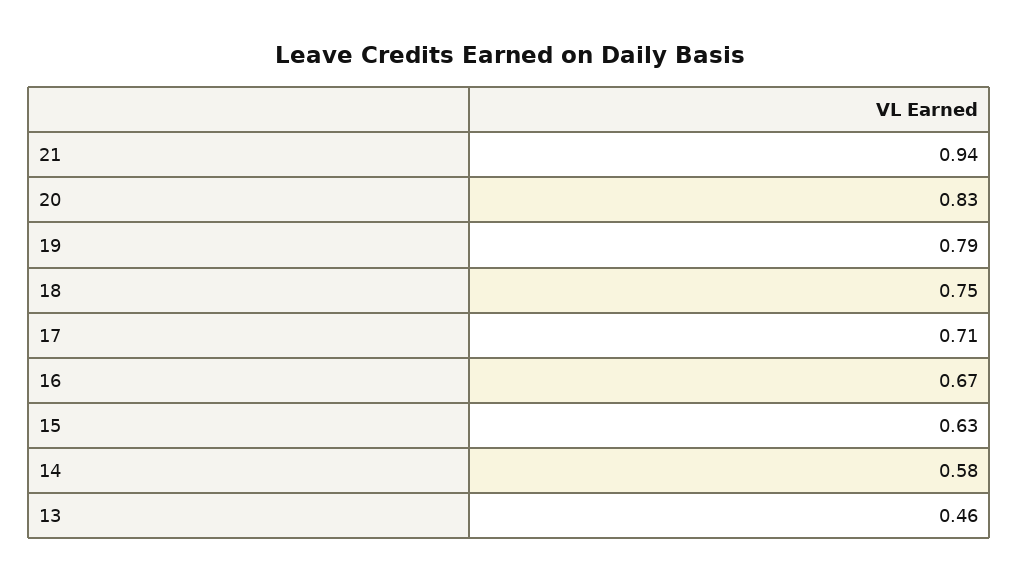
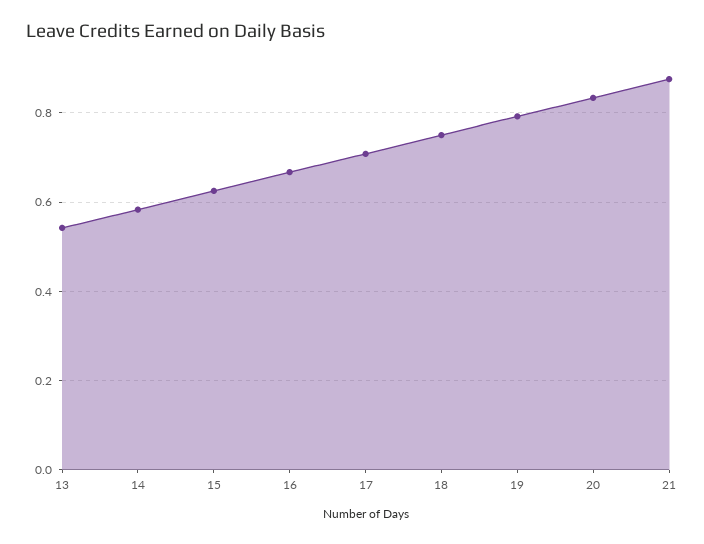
21: 0.94 -> 0.88
13: 0.46 -> 0.54

